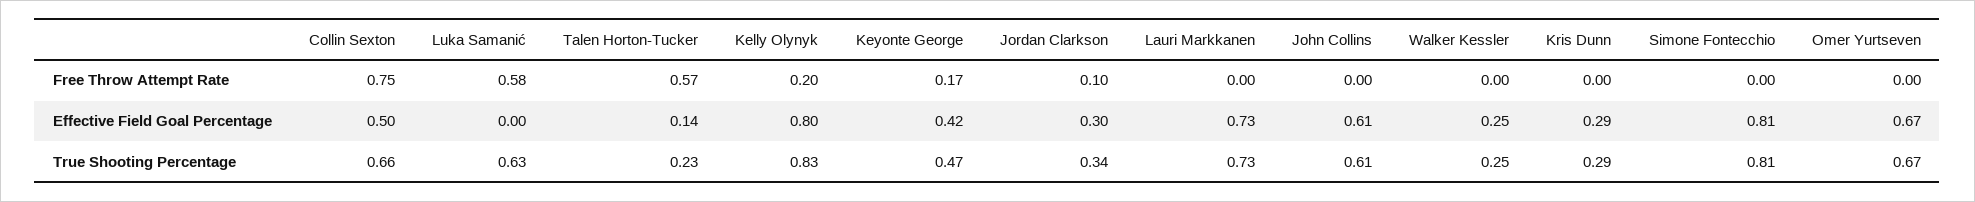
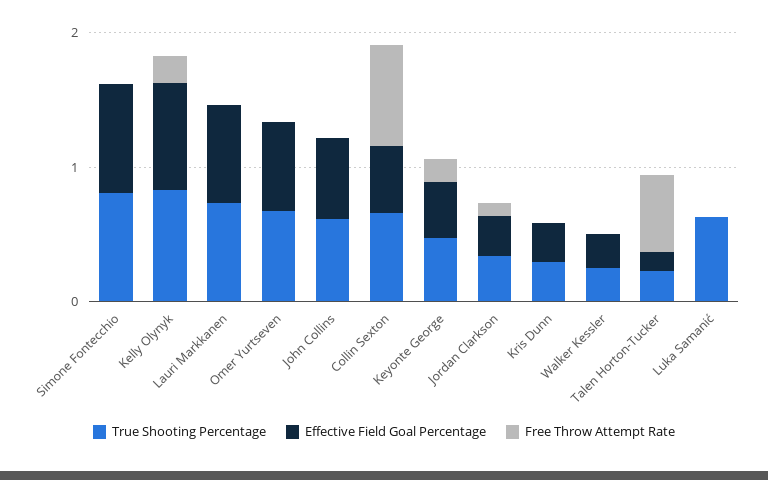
Free Throw Attempt Rate, Luka Samanić: 0.58 -> 0

